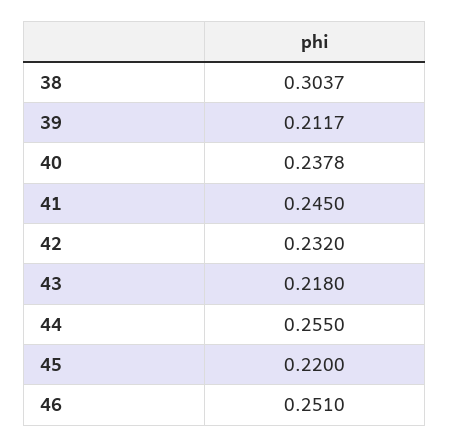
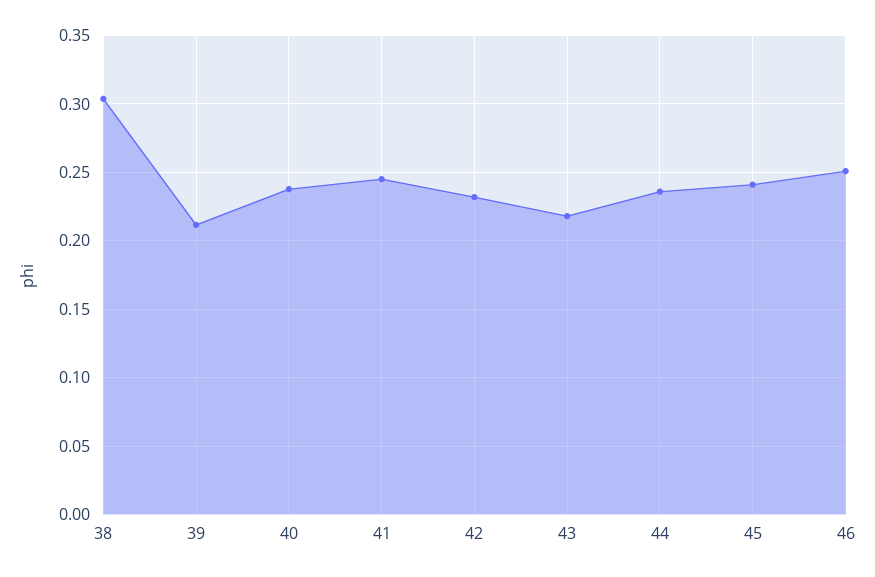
44: 0.255 -> 0.235
45: 0.22 -> 0.24

